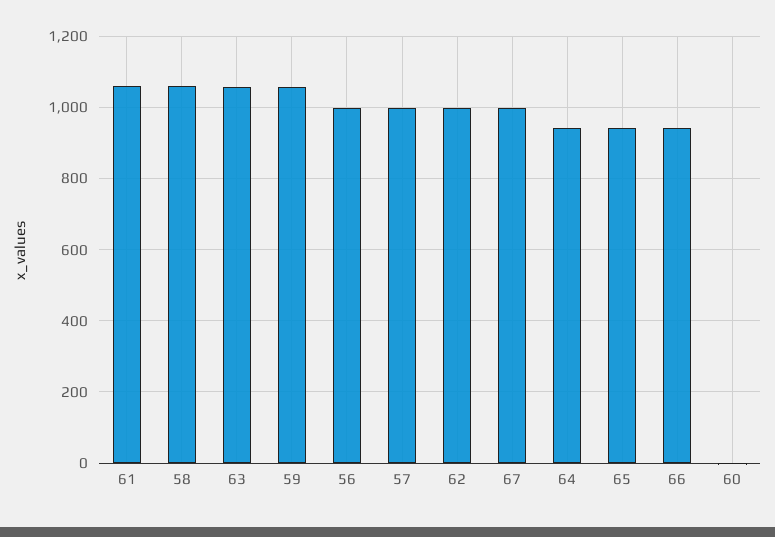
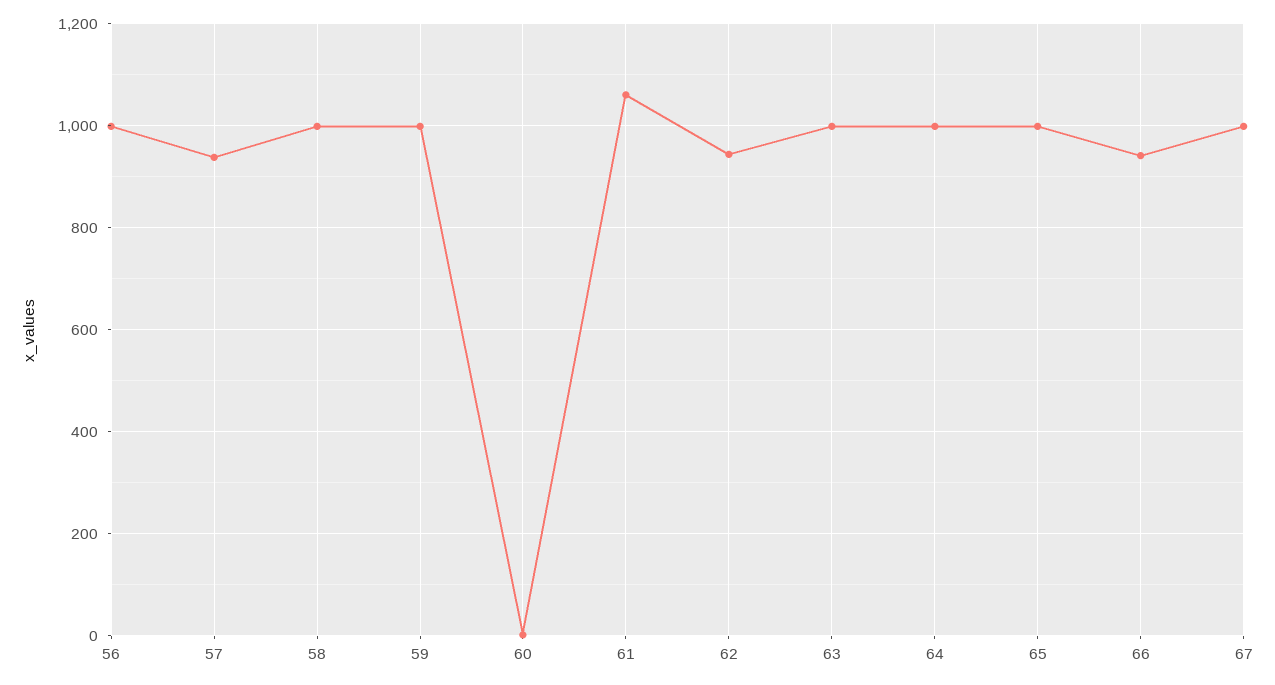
58: 1060 -> 1000
63: 1060 -> 1000
59: 1060 -> 1000
57: 1000 -> 940
62: 1000 -> 940
64: 940 -> 1000
65: 940 -> 1000

